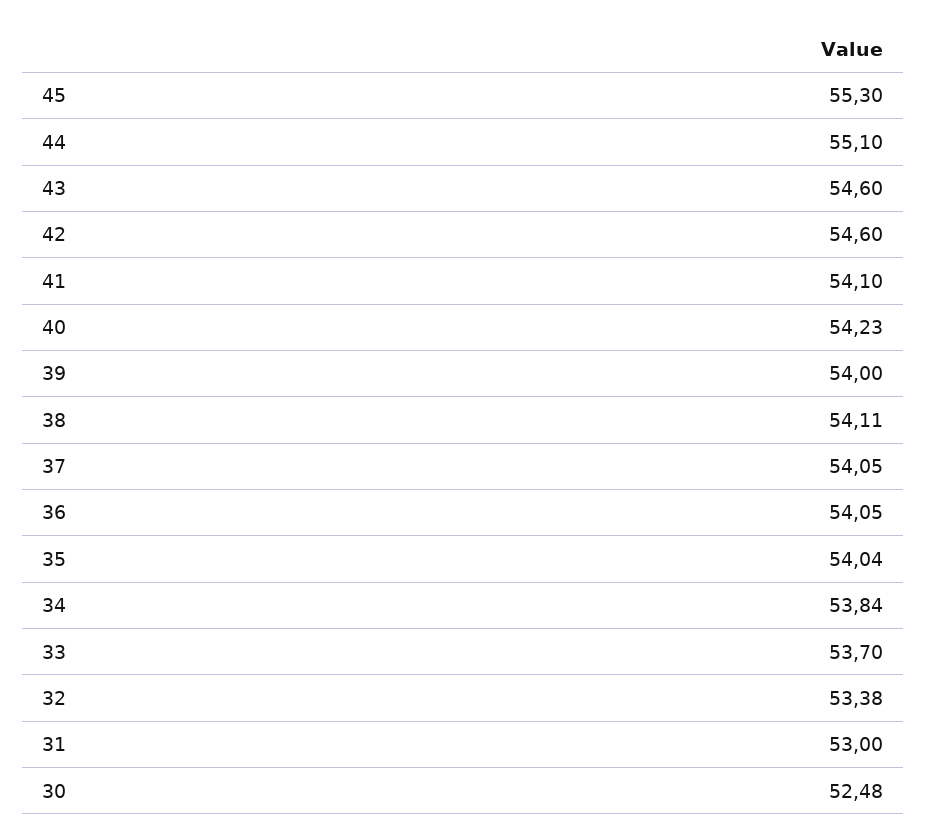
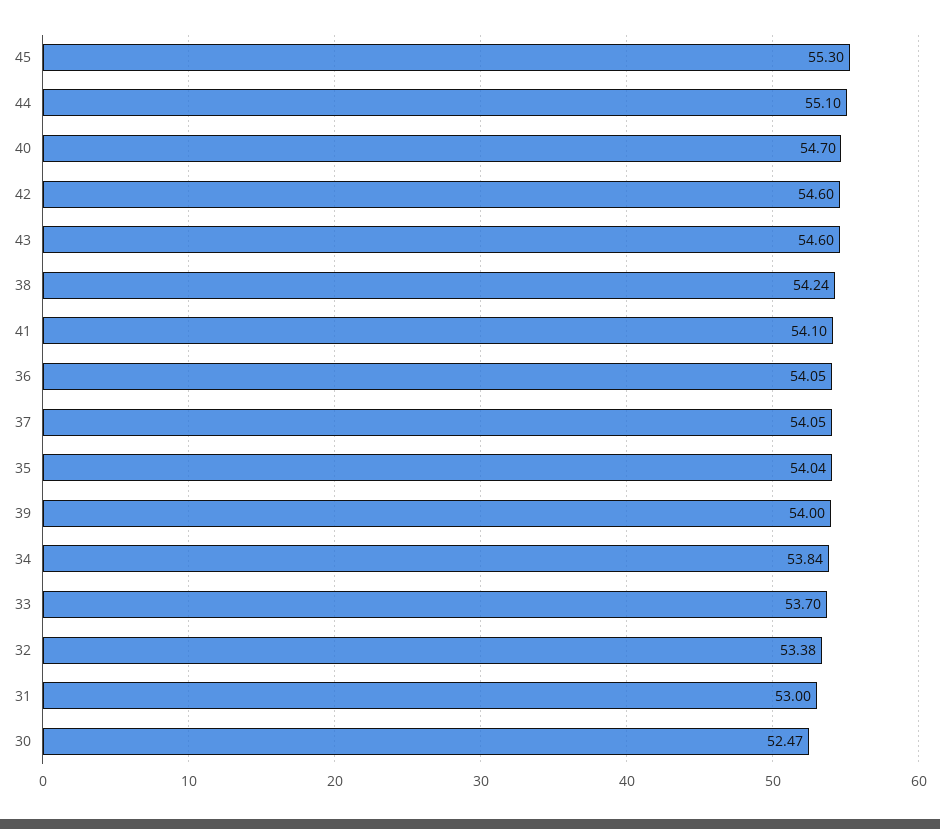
40: 54.23 -> 54.7
38: 54.11 -> 54.24
30: 52.48 -> 52.47

